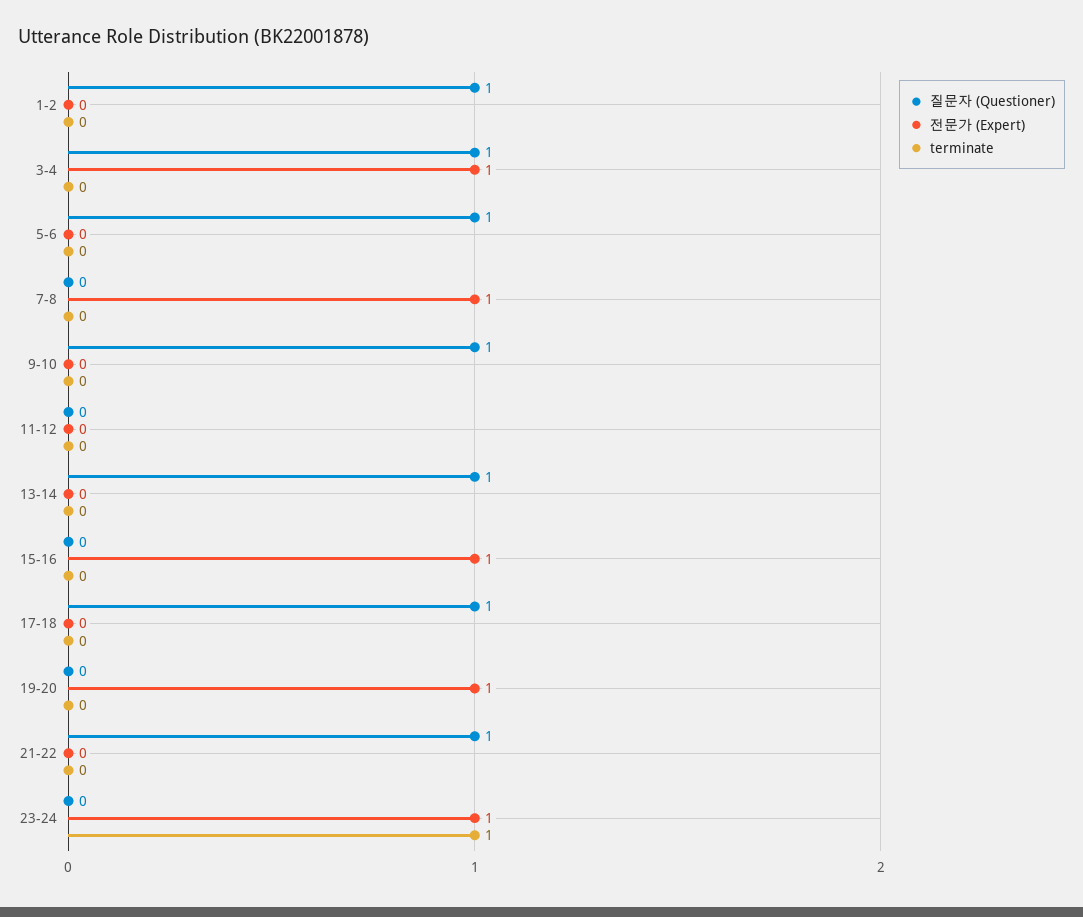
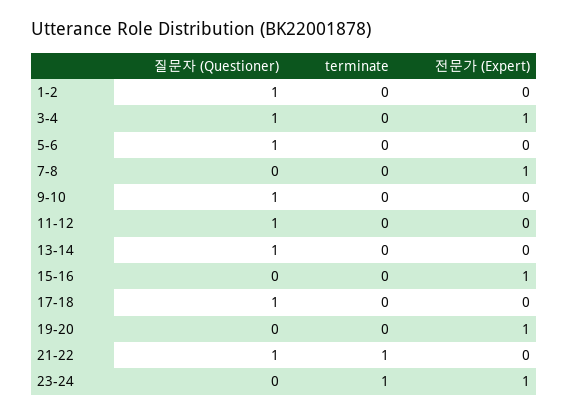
질문자 (Questioner), 11-12: 0 -> 1
terminate, 21-22: 0 -> 1

